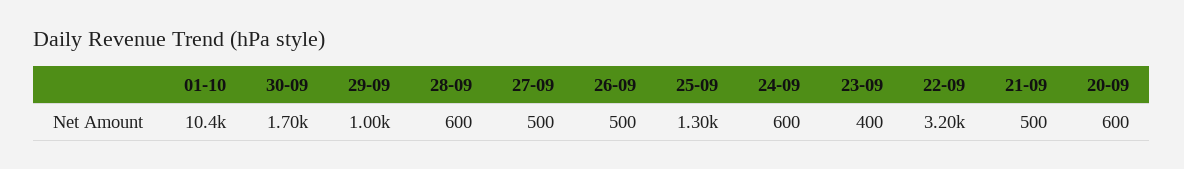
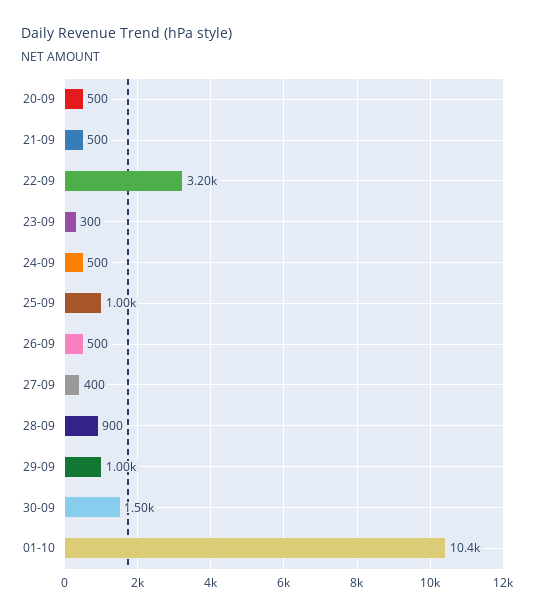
30-09: 1700 -> 1500
28-09: 600 -> 900
27-09: 500 -> 400
25-09: 1300 -> 1000
24-09: 600 -> 500
23-09: 400 -> 300
20-09: 600 -> 500

